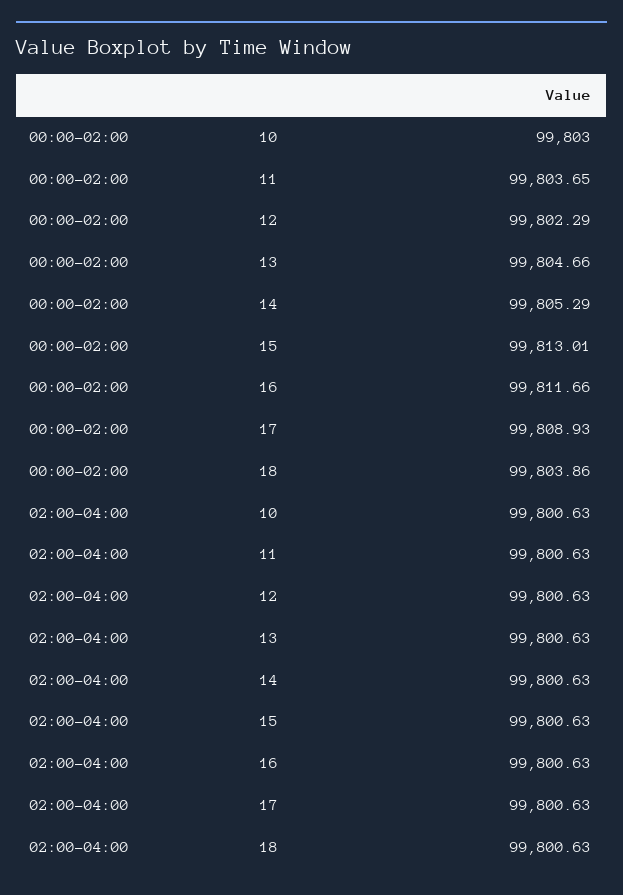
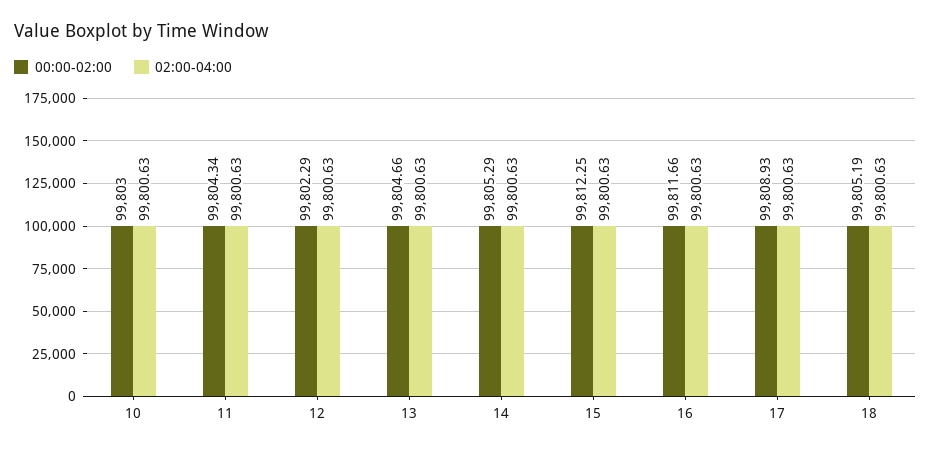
00:00-02:00, 11: 99803.65 -> 99804.34
00:00-02:00, 15: 99813.01 -> 99812.25
00:00-02:00, 18: 99803.86 -> 99805.19

